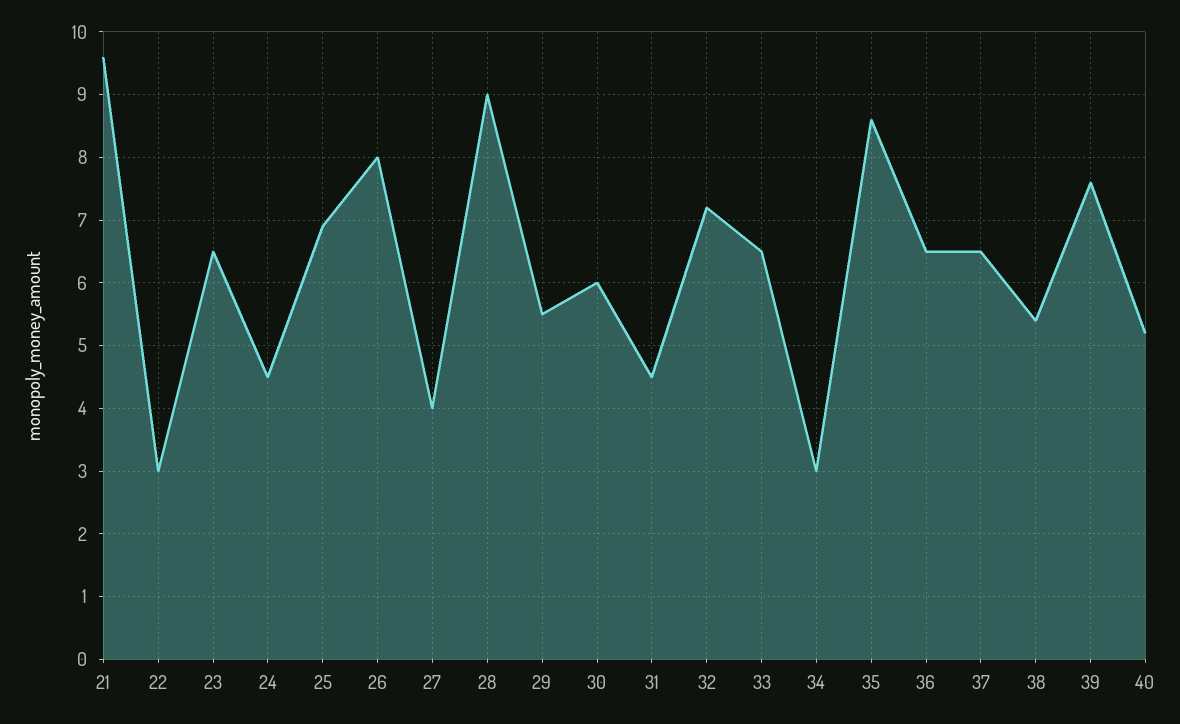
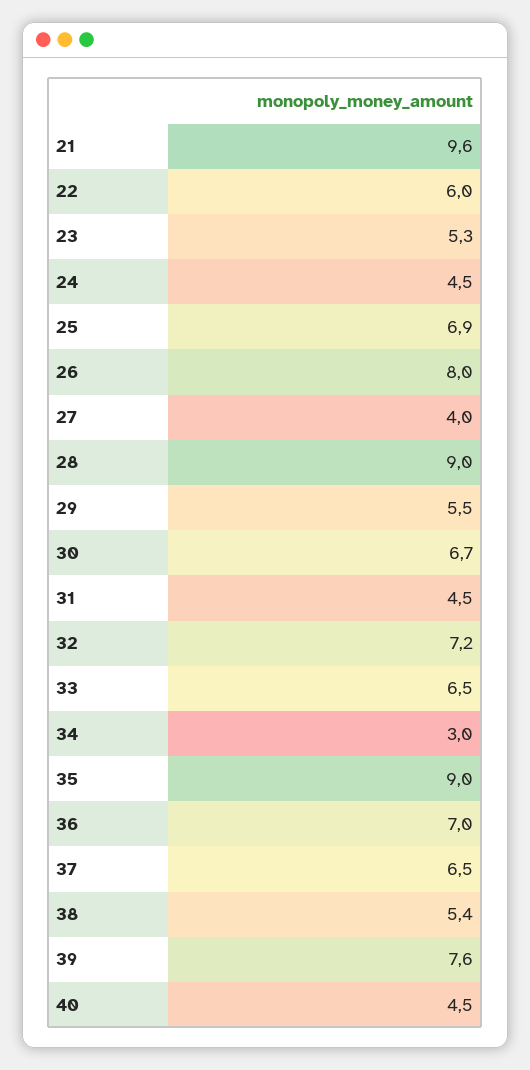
22: 3 -> 6
23: 6.5 -> 5.3
30: 6 -> 6.7
35: 8.6 -> 9
36: 6.5 -> 7
40: 5.2 -> 4.5

